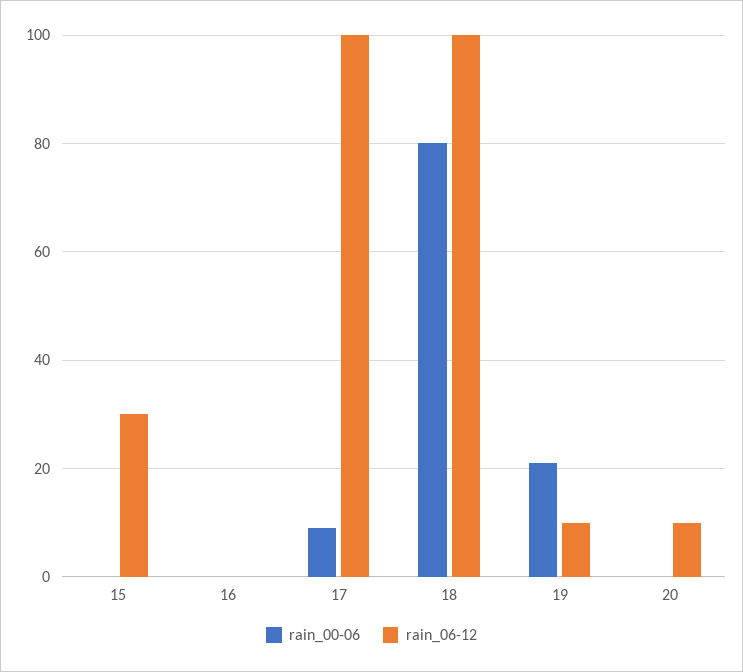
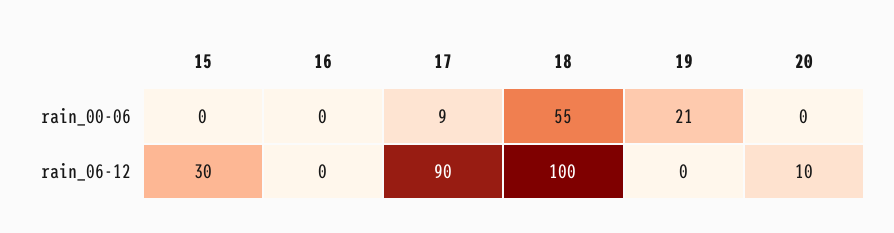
rain_06-12, 17: 100 -> 90
rain_00-06, 18: 80 -> 55
rain_06-12, 19: 10 -> 0

